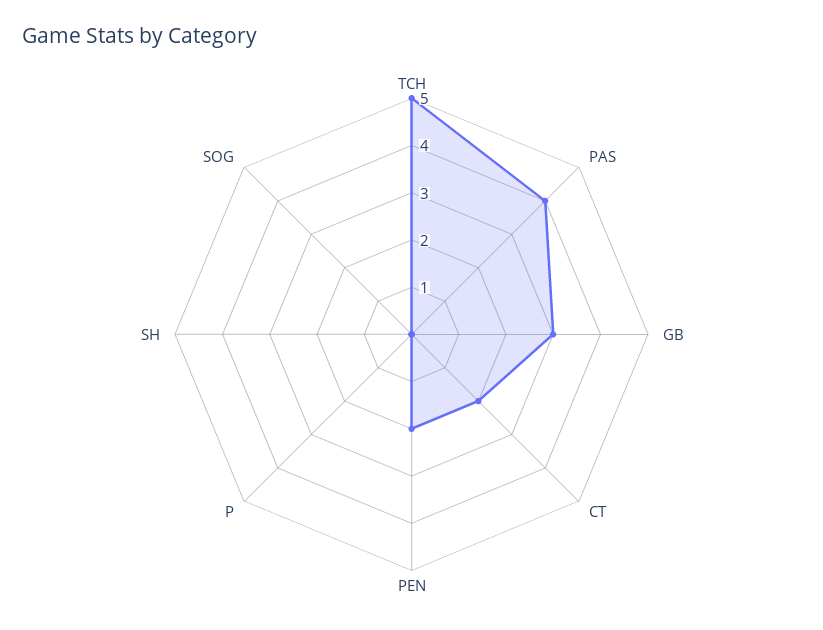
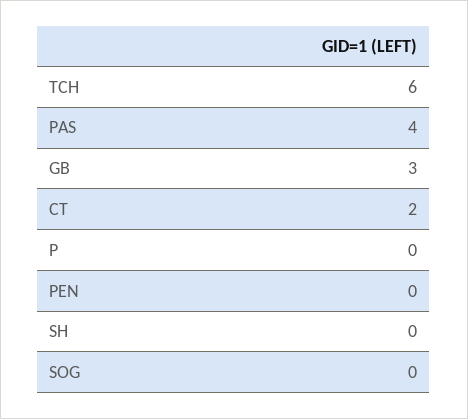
TCH: 5 -> 6
PEN: 2 -> 0

